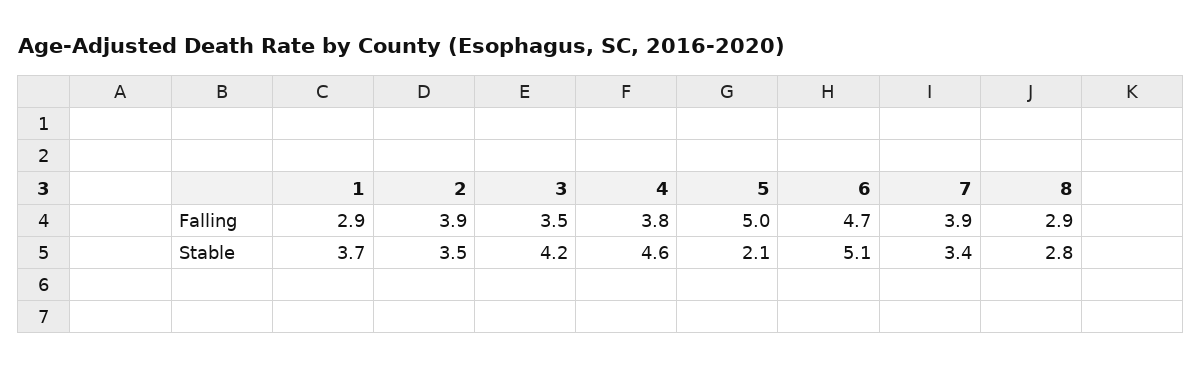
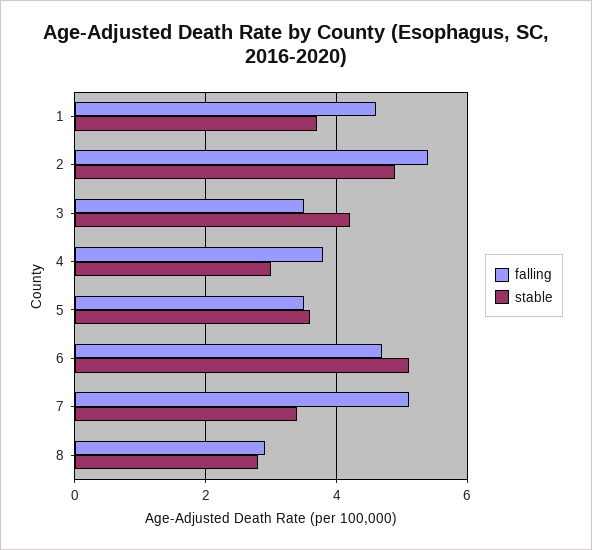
Falling, 1: 2.9 -> 4.5
Falling, 2: 3.9 -> 5.5
Falling, 5: 5 -> 3.5
Falling, 7: 3.9 -> 5
Stable, 2: 3.5 -> 5
Stable, 4: 4.6 -> 3
Stable, 5: 2.1 -> 3.5

